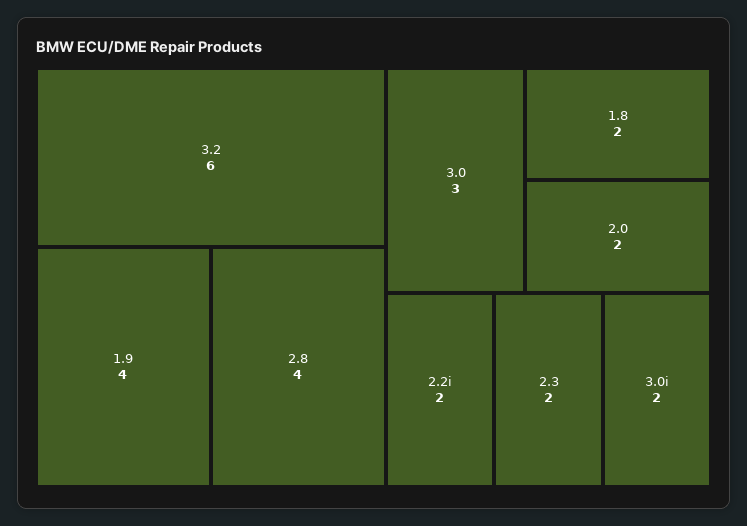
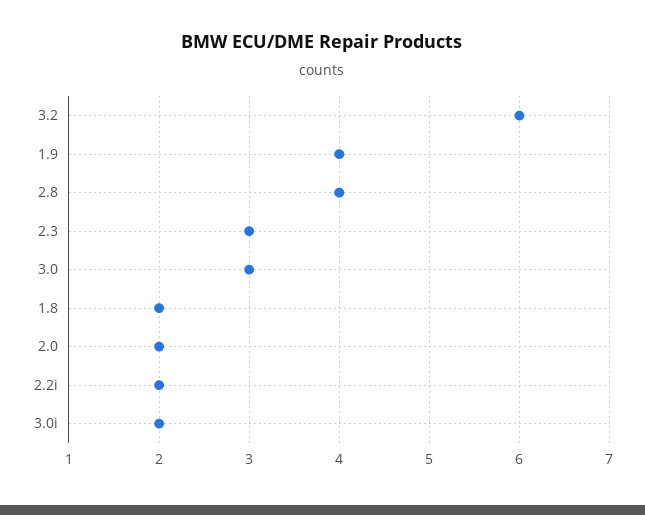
2.3: 2 -> 3

